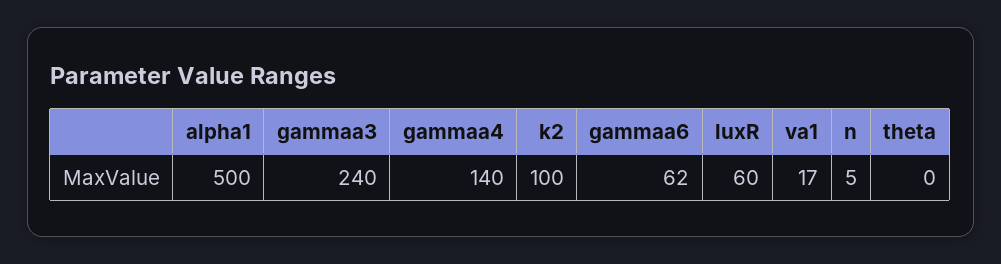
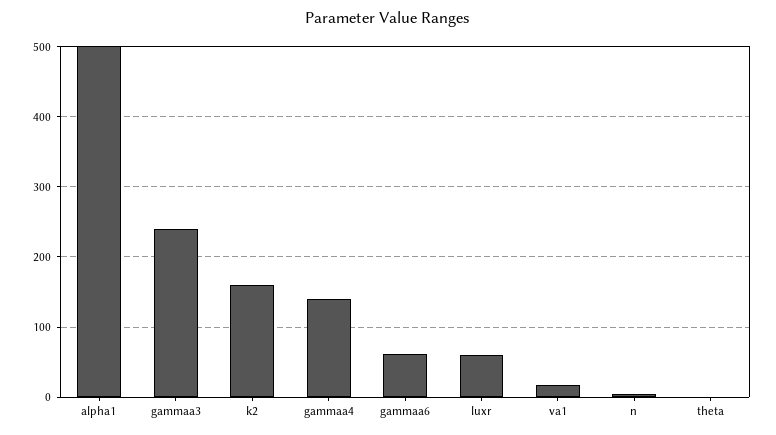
k2: 100 -> 160

